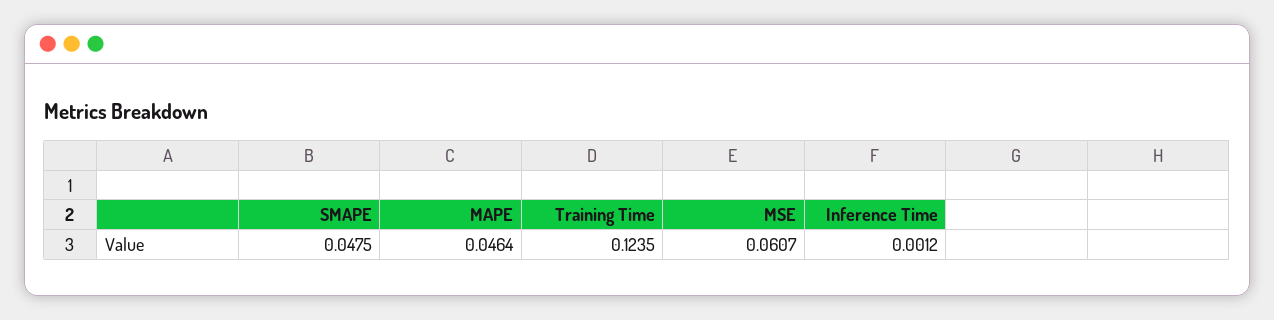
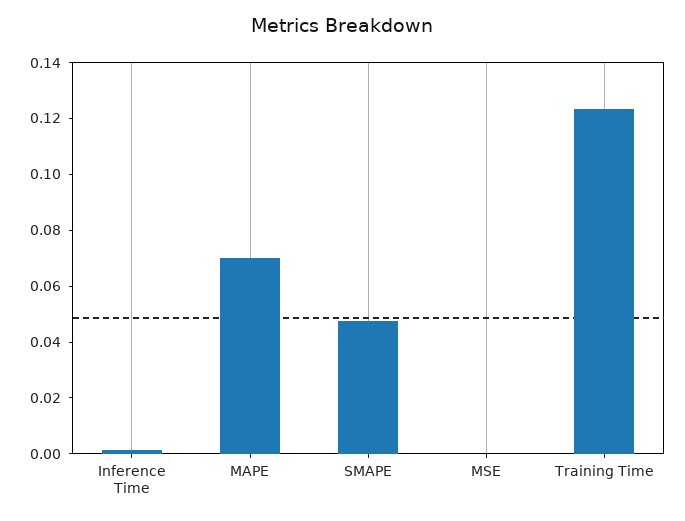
MAPE: 0.0464 -> 0.07
MSE: 0.0607 -> 0

